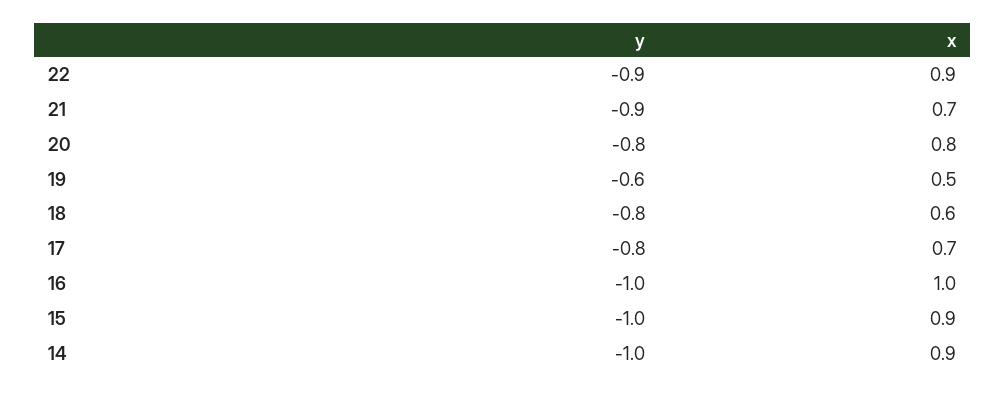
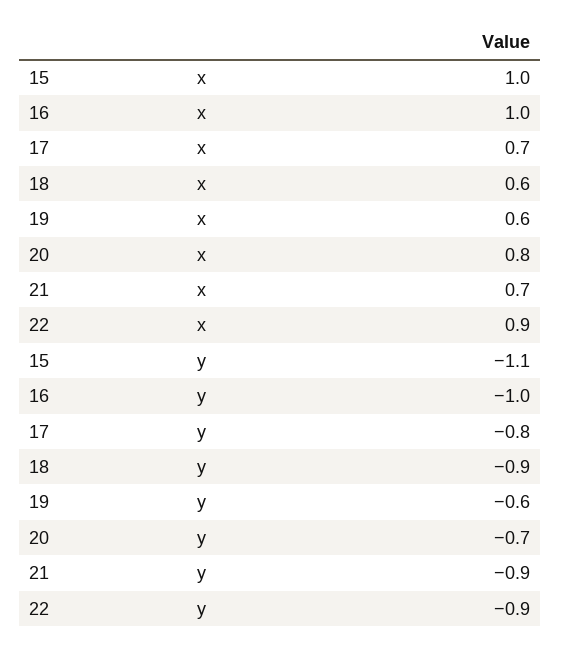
y, 20: -0.8 -> -0.7
x, 19: 0.5 -> 0.6
y, 18: -0.8 -> -0.9
y, 15: -1 -> -1.1
x, 15: 0.9 -> 1
y, 14: -1 -> none
x, 14: 0.9 -> none

